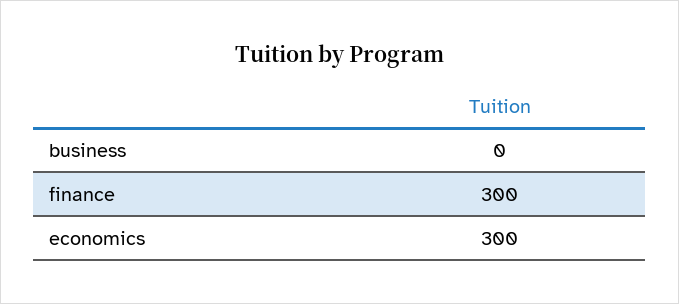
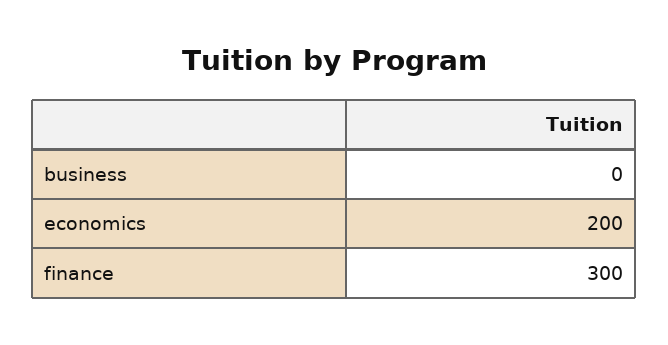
economics: 300 -> 200

